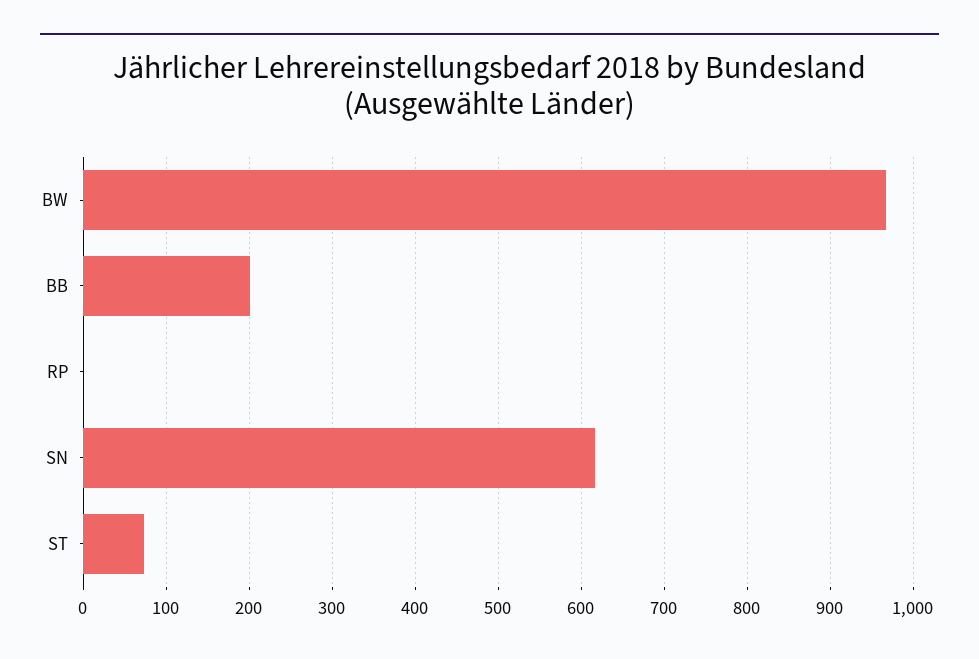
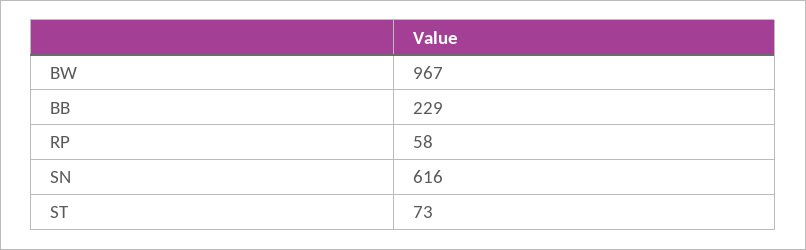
BB: 200 -> 229
RP: 0 -> 58

